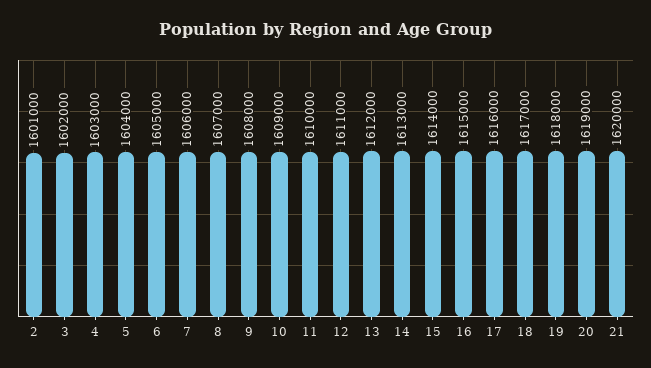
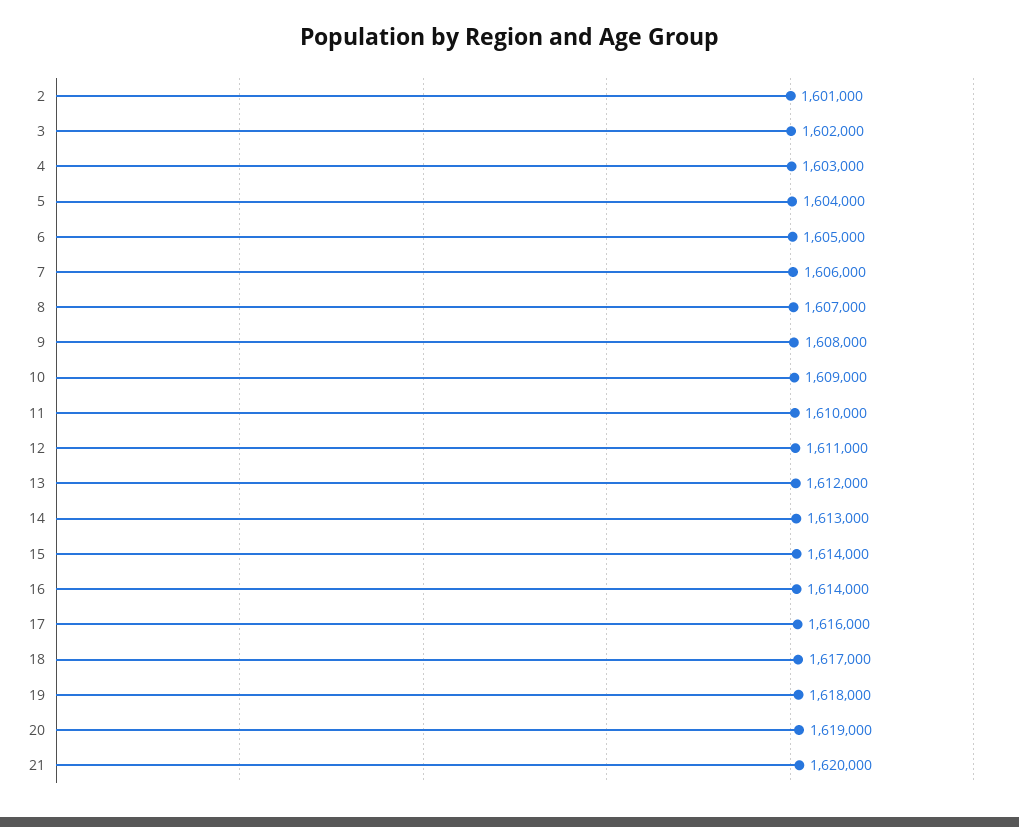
16: 1615000 -> 1614000

